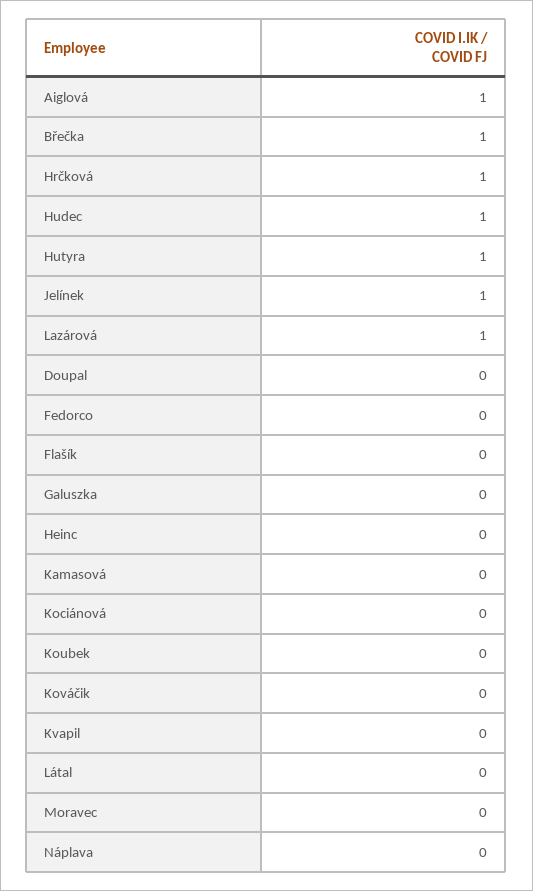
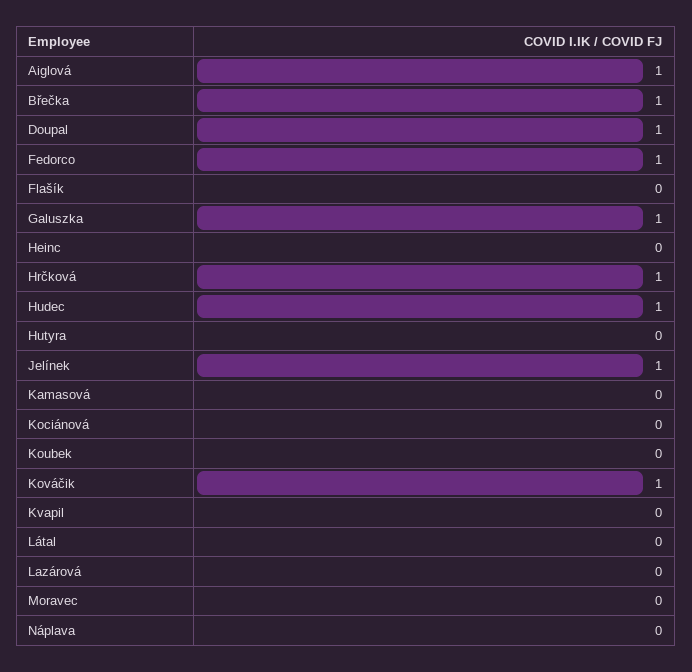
Hutyra: 1 -> 0
Lazárová: 1 -> 0
Doupal: 0 -> 1
Fedorco: 0 -> 1
Galuszka: 0 -> 1
Kováčik: 0 -> 1

